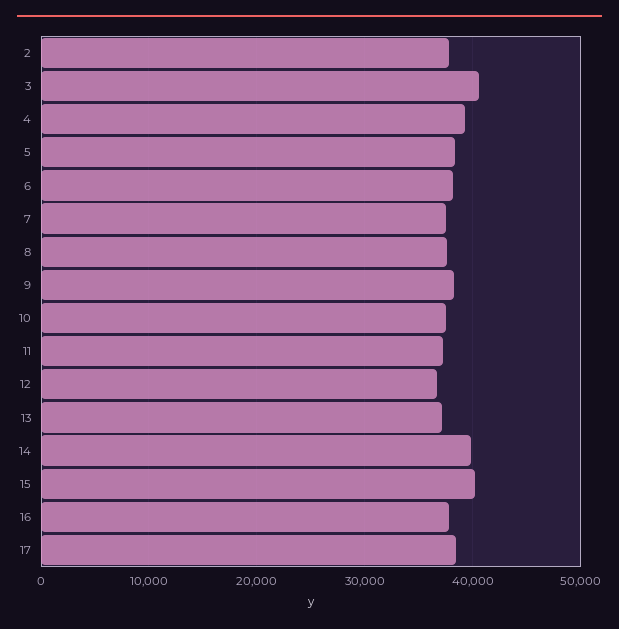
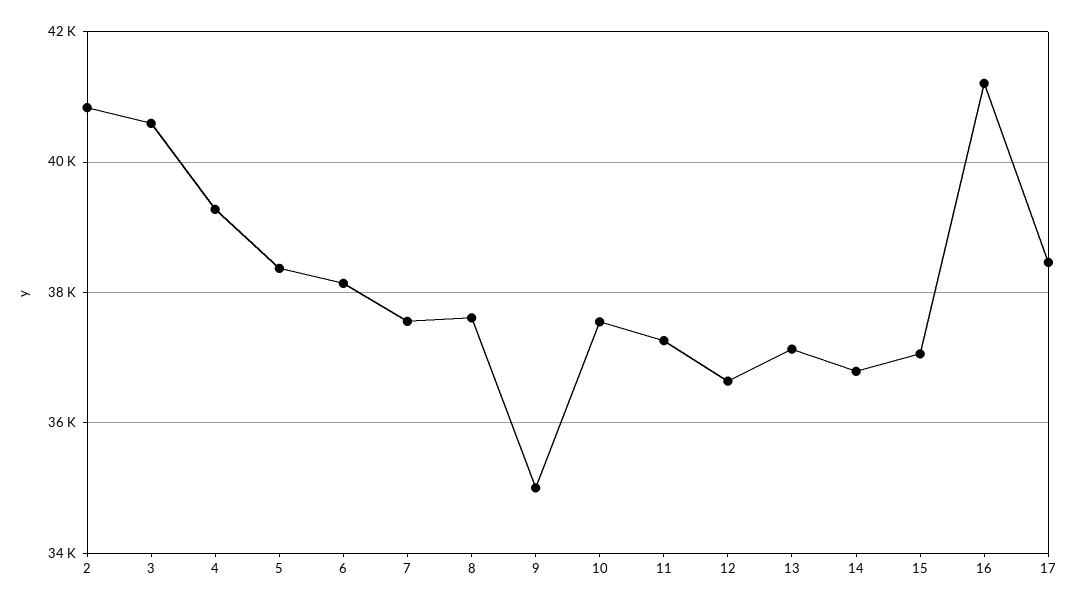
2: 38000 -> 40800
9: 38000 -> 35000
14: 40000 -> 36800
15: 40000 -> 37000
16: 38000 -> 41200

